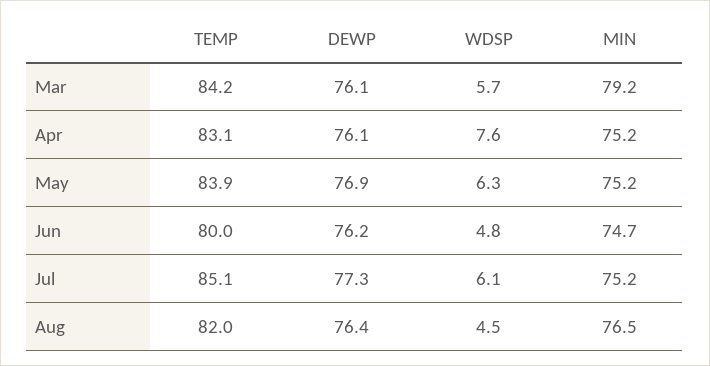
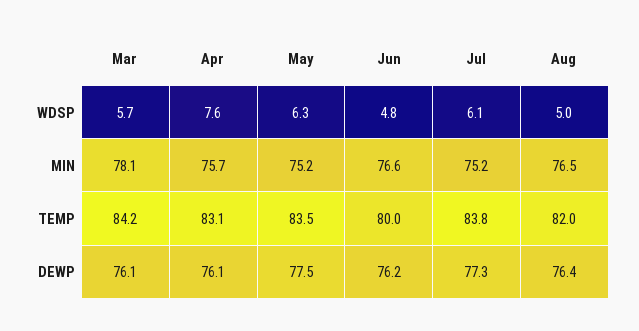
MIN, Mar: 79.2 -> 78.1
MIN, Apr: 75.2 -> 75.7
TEMP, May: 83.9 -> 83.5
DEWP, May: 76.9 -> 77.5
MIN, Jun: 74.7 -> 76.6
TEMP, Jul: 85.1 -> 83.8
WDSP, Aug: 4.5 -> 5

